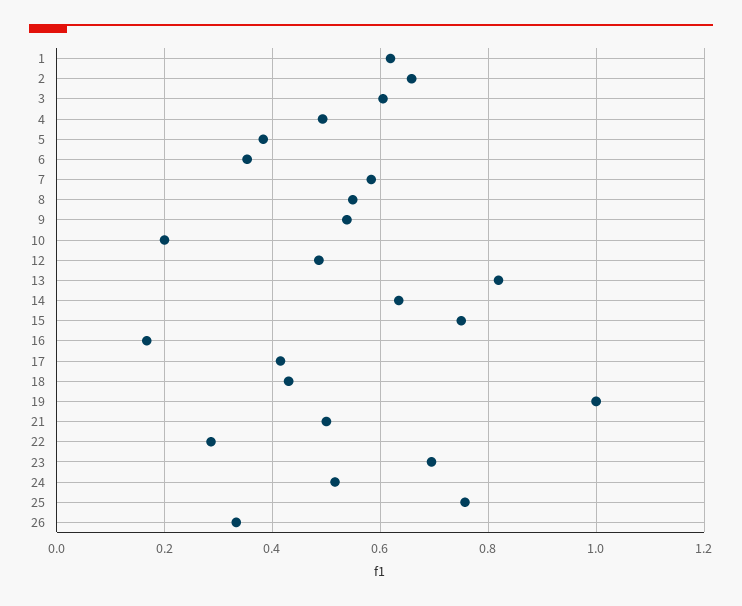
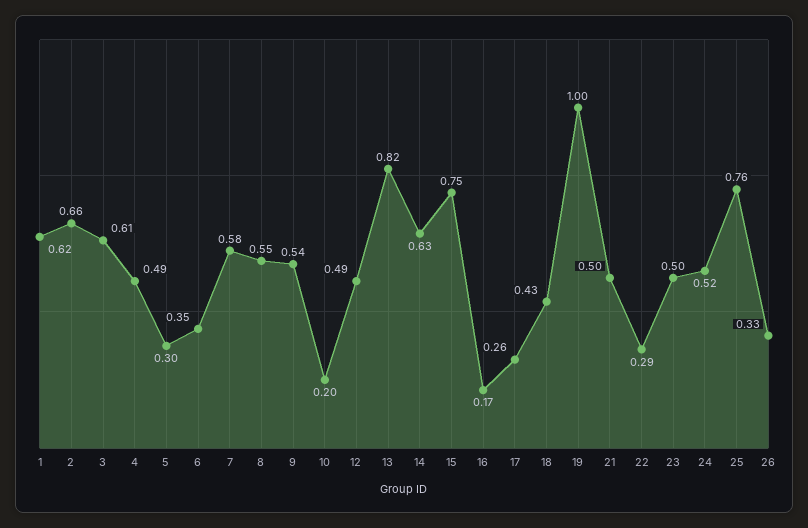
5: 0.38 -> 0.3
17: 0.42 -> 0.26
23: 0.7 -> 0.5

